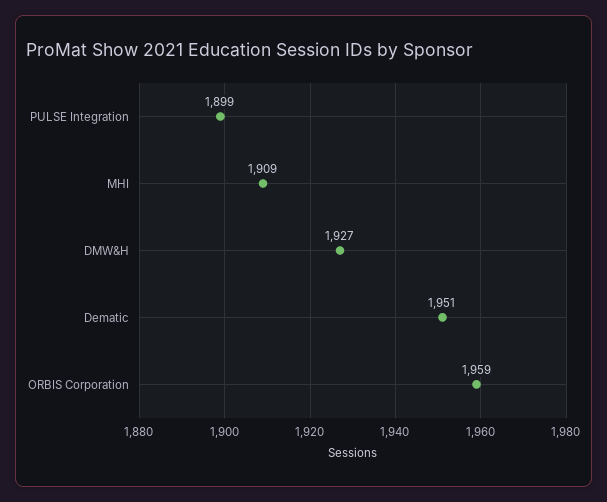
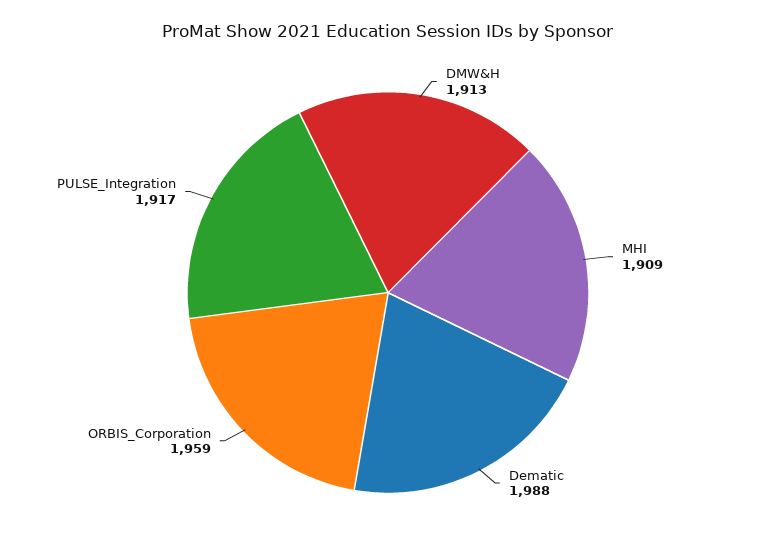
PULSE Integration: 1899 -> 1917
DMW&H: 1927 -> 1913
Dematic: 1951 -> 1988

